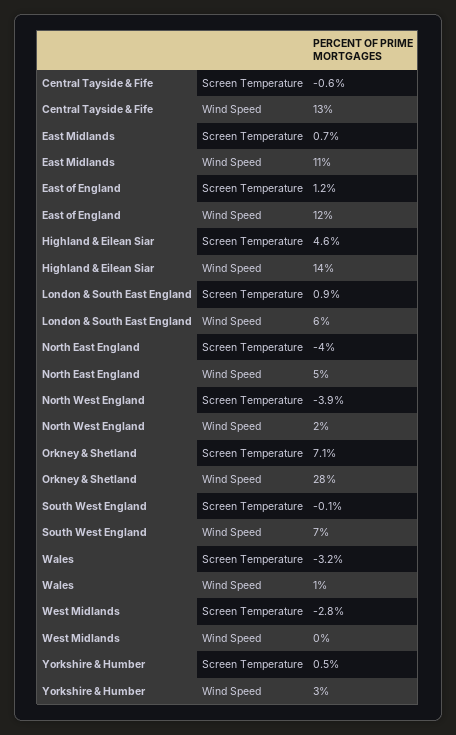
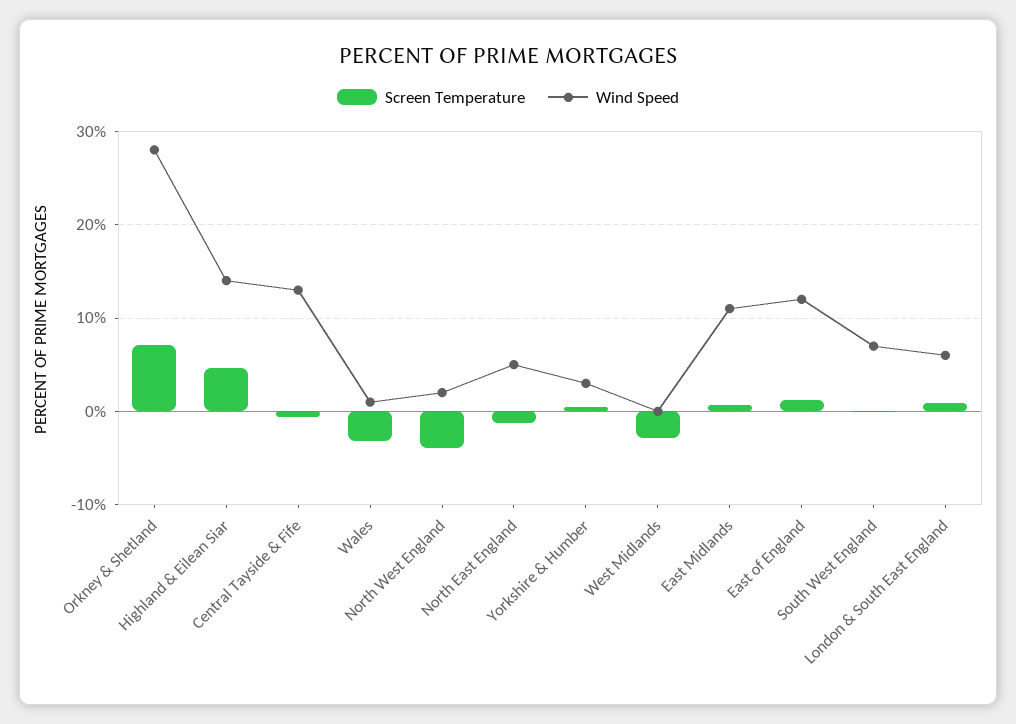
Screen Temperature, North East England: -4 -> -1

